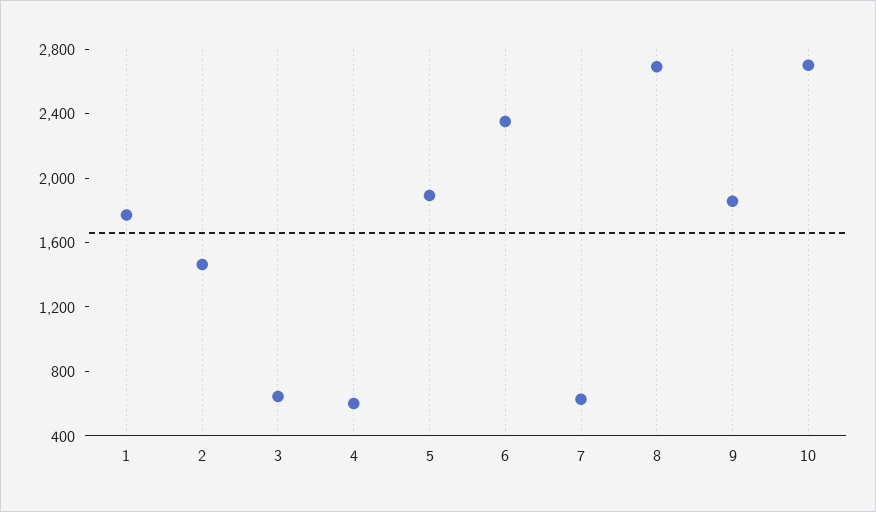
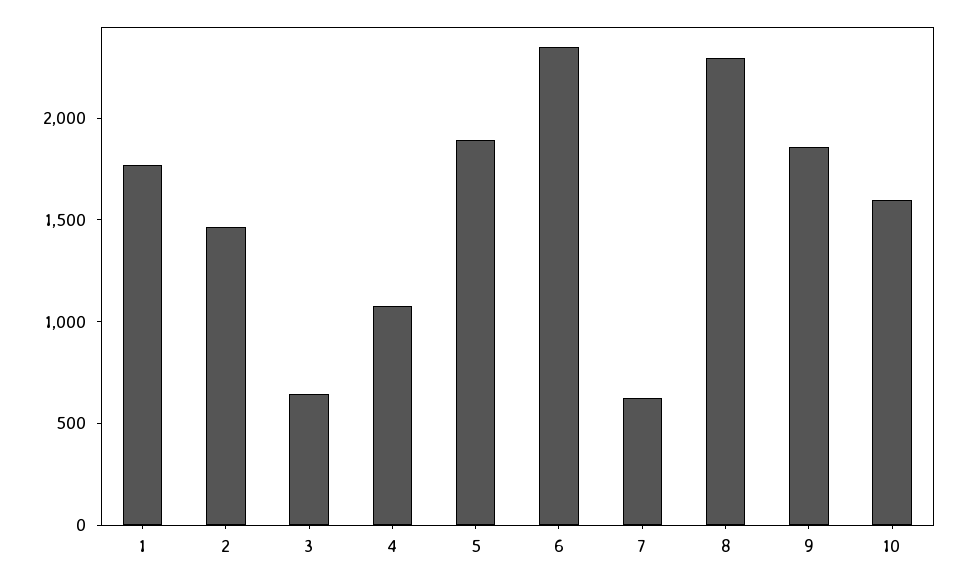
4: 600 -> 1100
8: 2700 -> 2300
10: 2700 -> 1600

